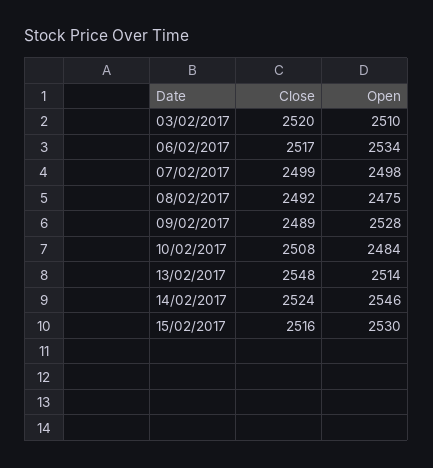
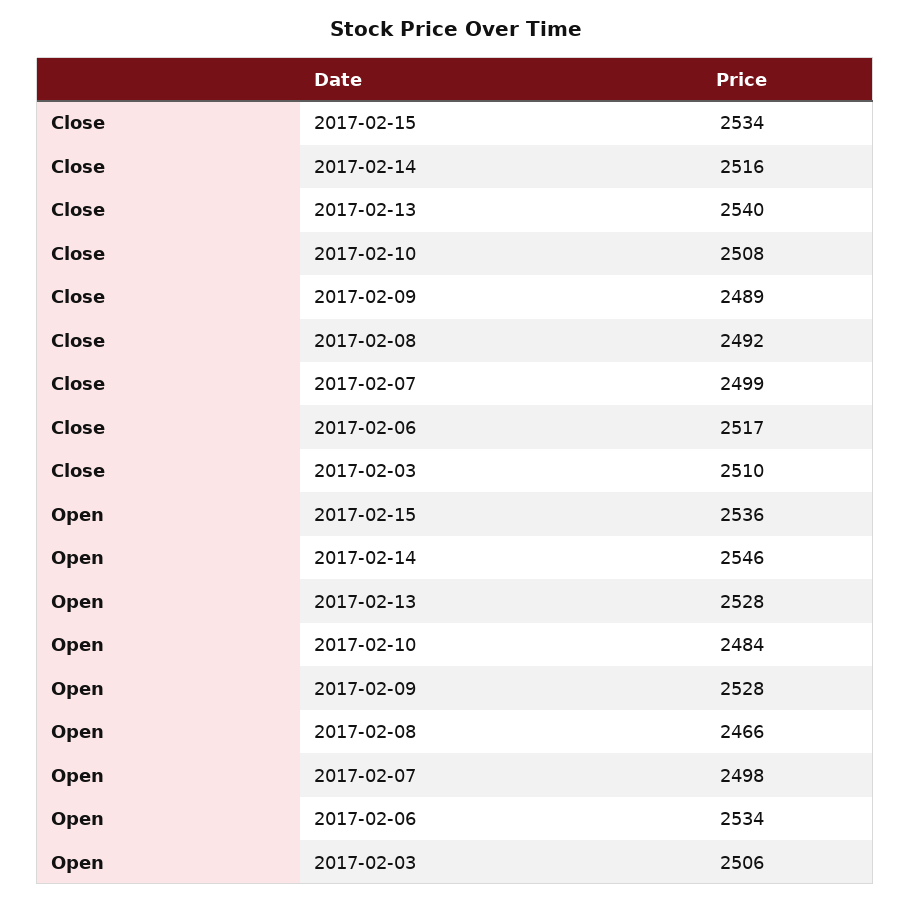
Close, 03/02/2017: 2520 -> 2510
Open, 03/02/2017: 2510 -> 2506
Open, 08/02/2017: 2475 -> 2466
Close, 13/02/2017: 2548 -> 2540
Open, 13/02/2017: 2514 -> 2528
Close, 14/02/2017: 2524 -> 2516
Close, 15/02/2017: 2516 -> 2534
Open, 15/02/2017: 2530 -> 2536

